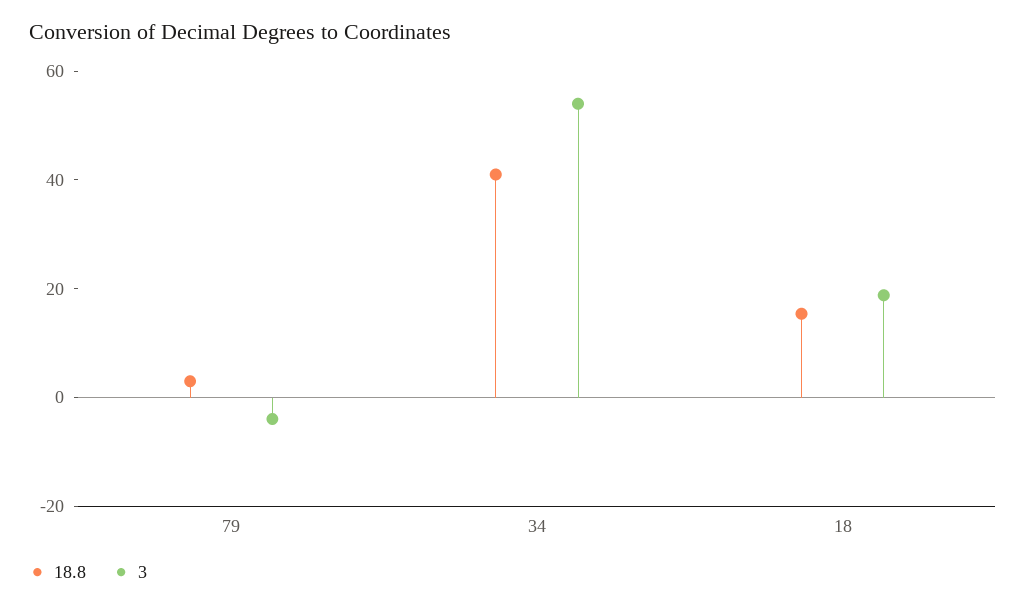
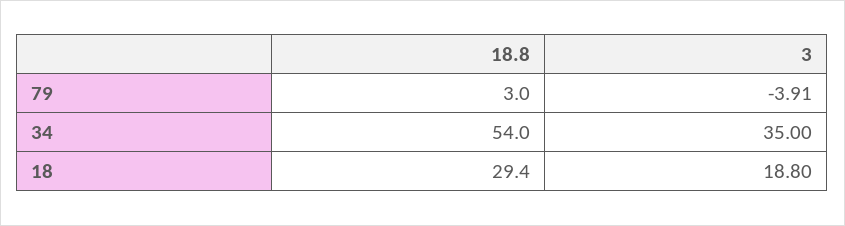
18.8, 34: 40 -> 54
3, 34: 55 -> 35
18.8, 18: 15 -> 29.4

